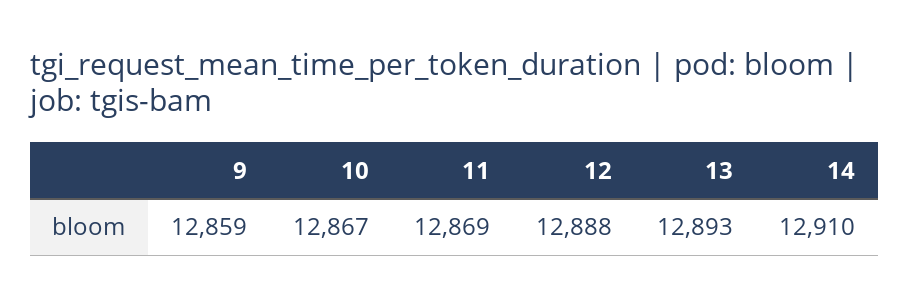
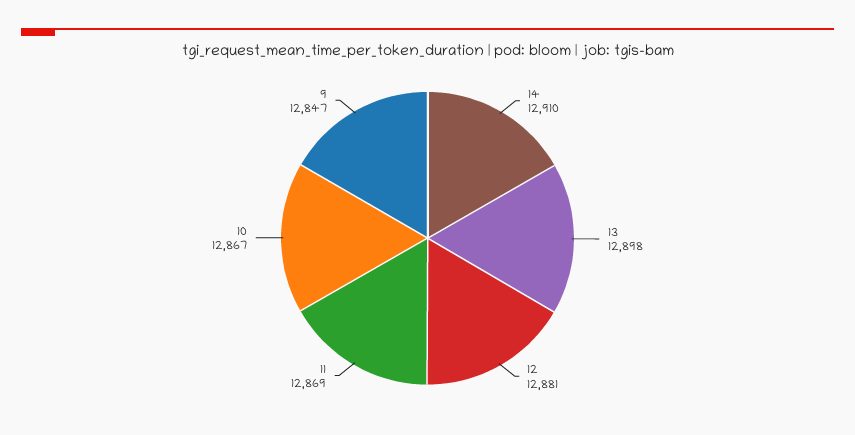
9: 12859 -> 12847
12: 12888 -> 12881
13: 12893 -> 12898

